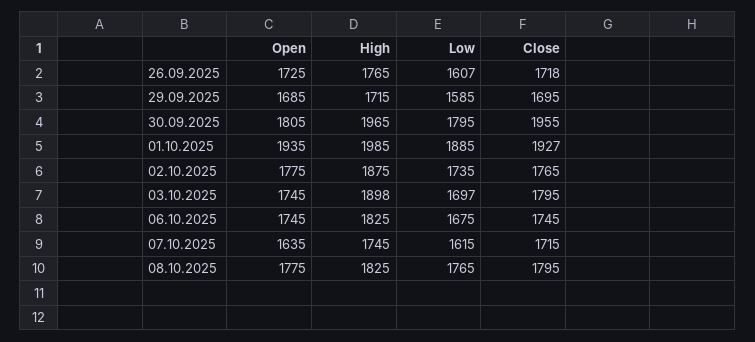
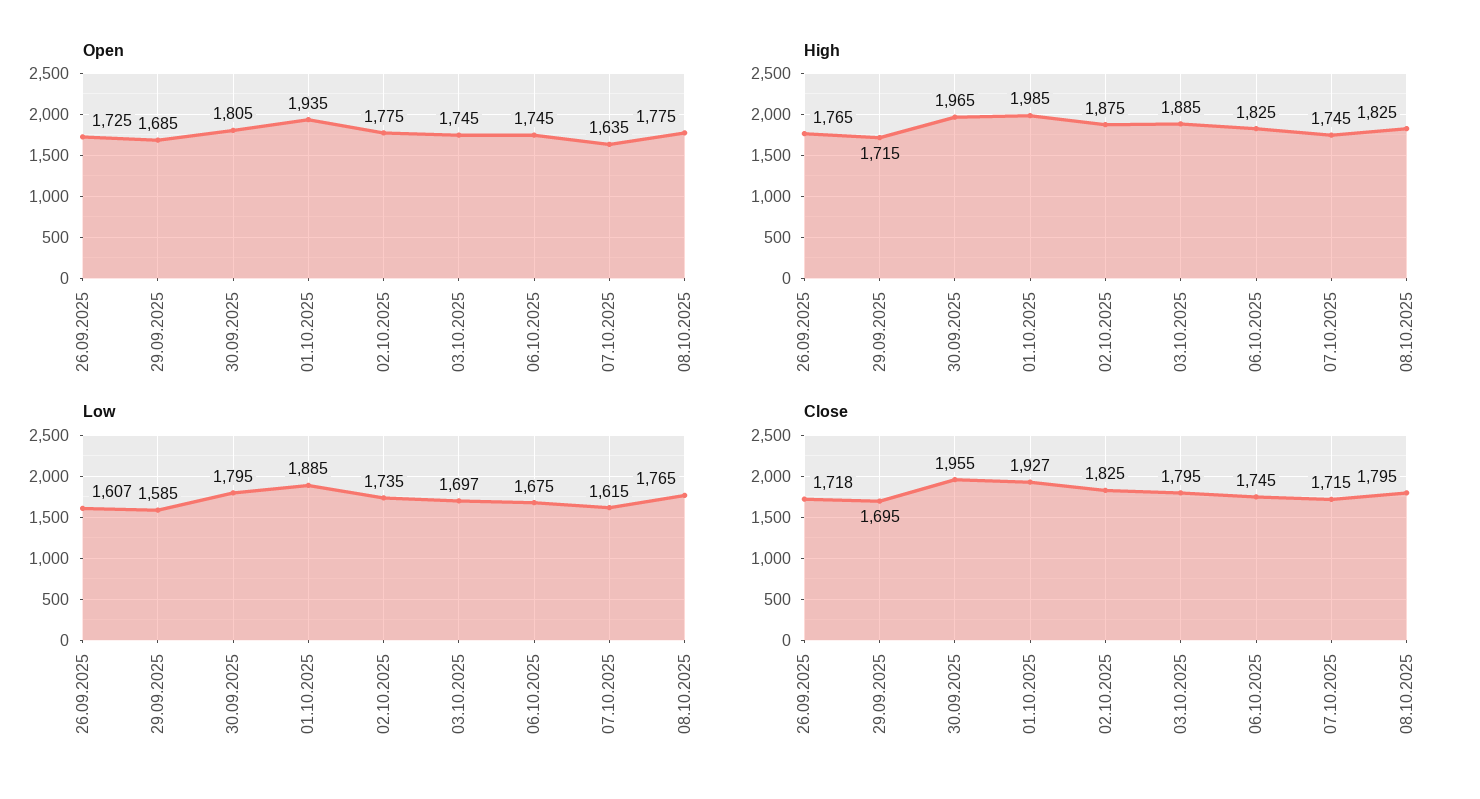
Close, 02.10.2025: 1765 -> 1825
High, 03.10.2025: 1898 -> 1885

